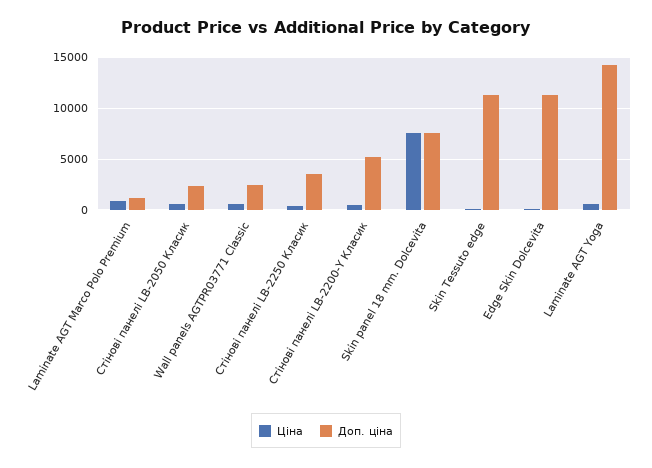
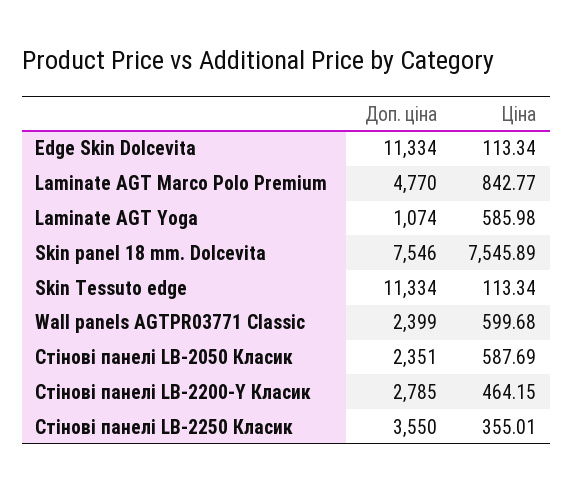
Доп. ціна, Laminate AGT Marco Polo Premium: 1000 -> 4770
Доп. ціна, Стінові панелі LB-2200-Y Класик: 5000 -> 2785
Доп. ціна, Laminate AGT Yoga: 14000 -> 1074

